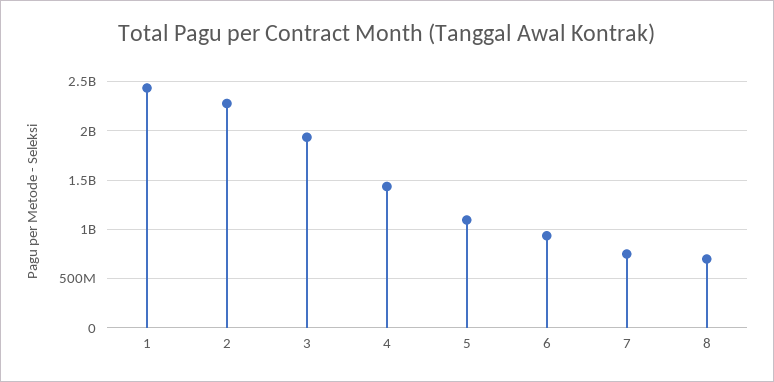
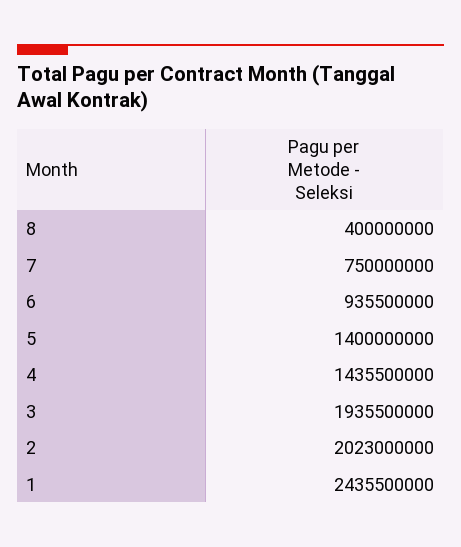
2: 2300000000 -> 2023000000
5: 1100000000 -> 1400000000
8: 700000000 -> 400000000

